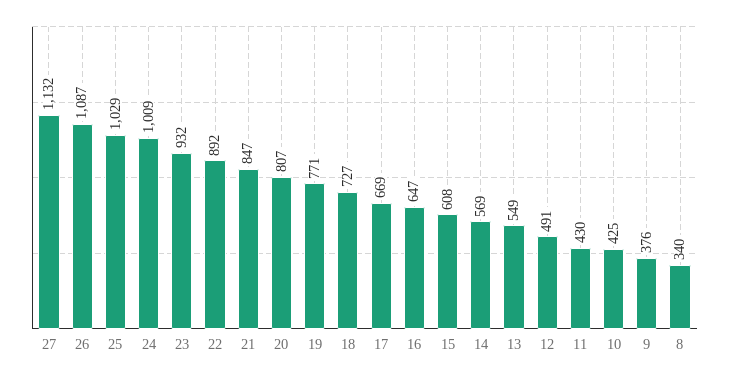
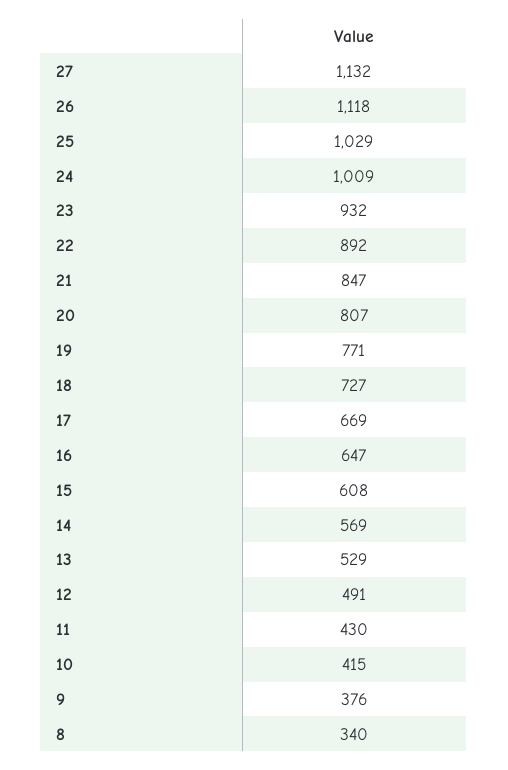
26: 1087 -> 1118
13: 549 -> 529
10: 425 -> 415

